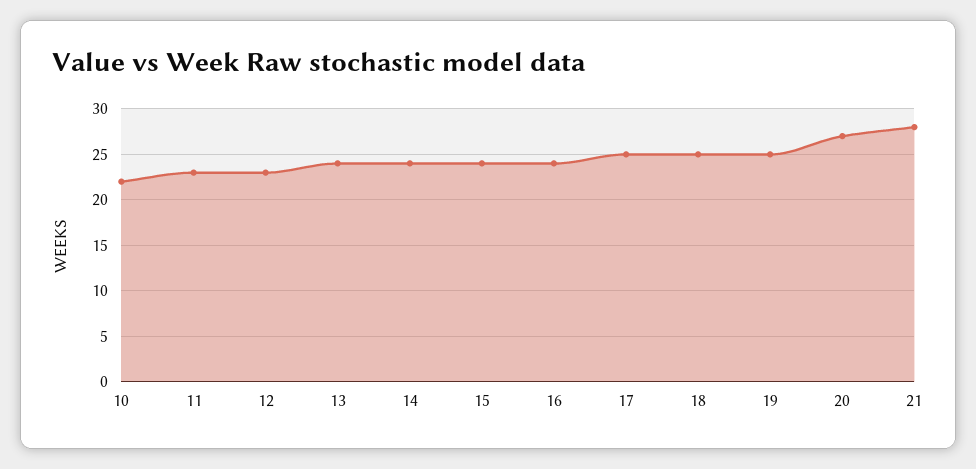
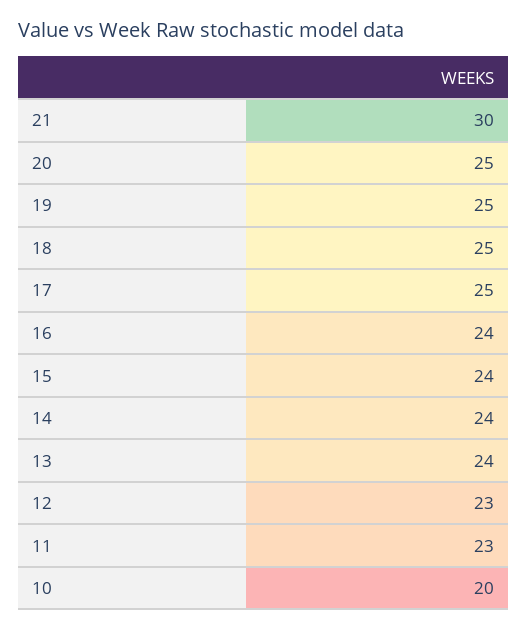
10: 22 -> 20
20: 27 -> 25
21: 28 -> 30

